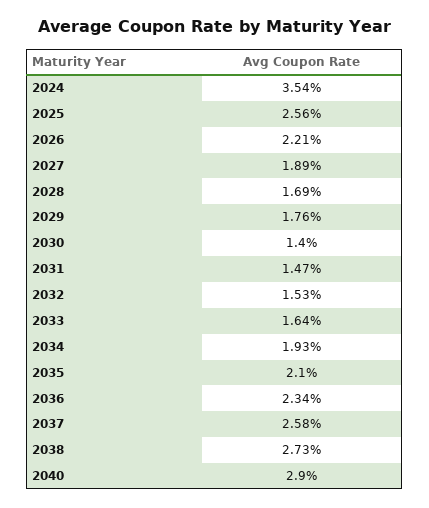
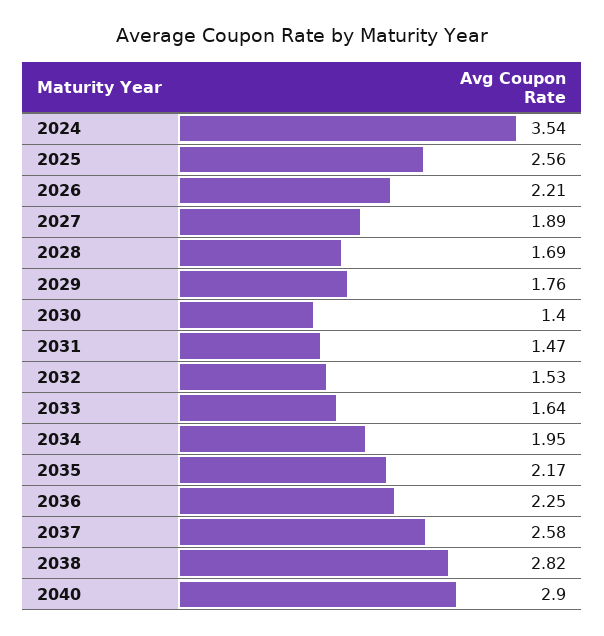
2034: 1.93 -> 1.95
2035: 2.1 -> 2.17
2036: 2.34 -> 2.25
2038: 2.73 -> 2.82

